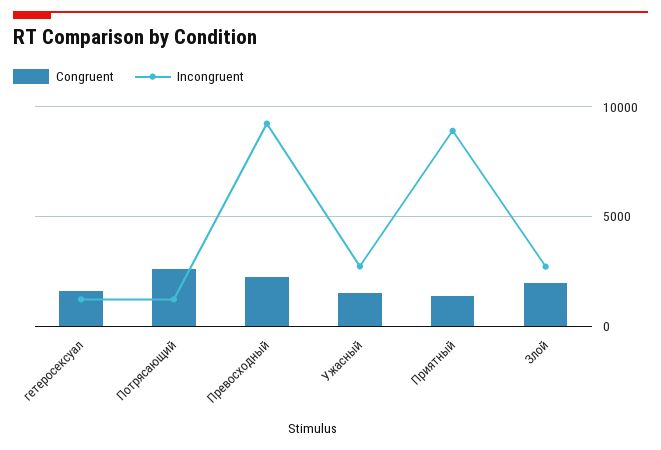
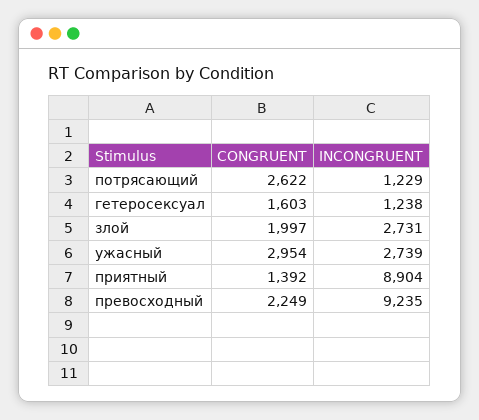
Congruent, Ужасный: 1500 -> 2954

